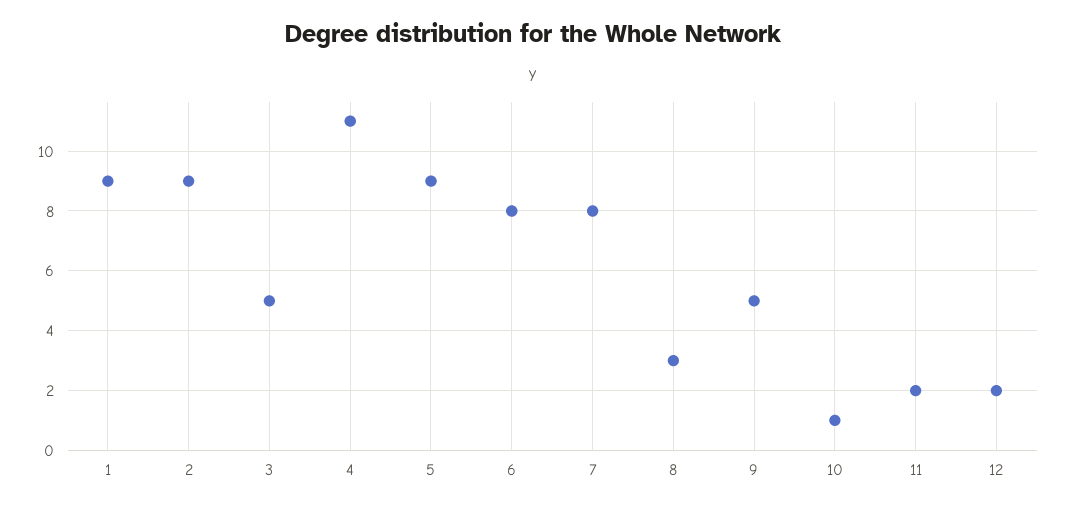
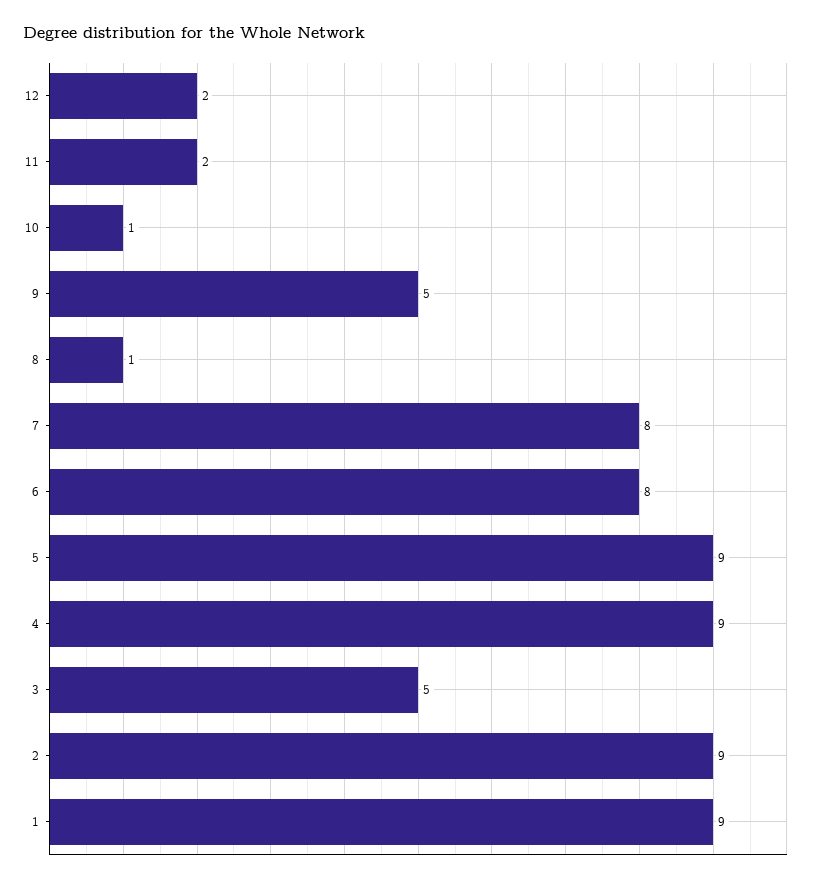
4: 11 -> 9
8: 3 -> 1

